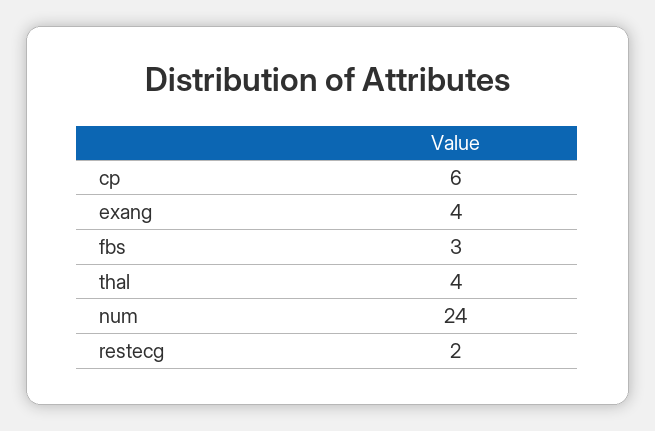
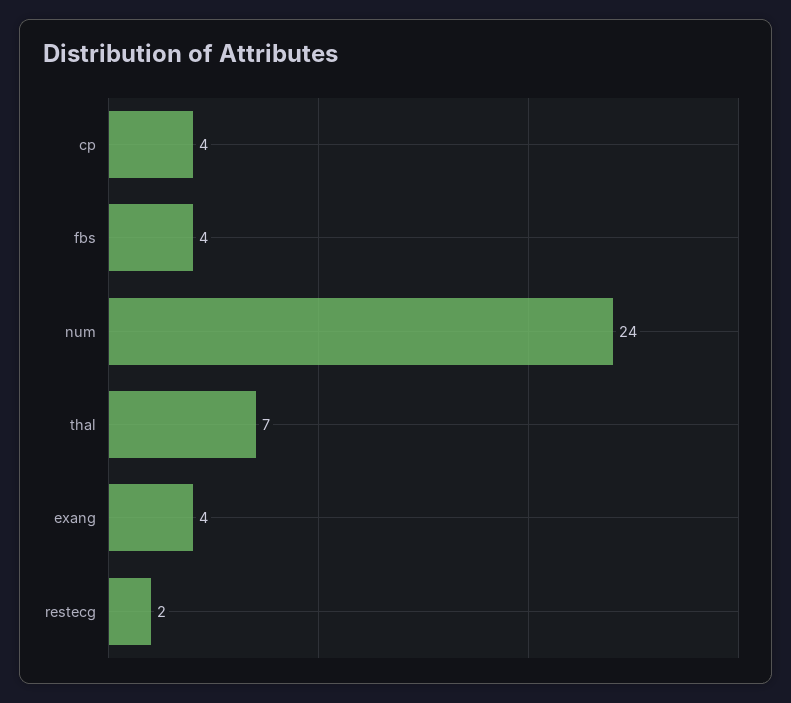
cp: 6 -> 4
fbs: 3 -> 4
thal: 4 -> 7

